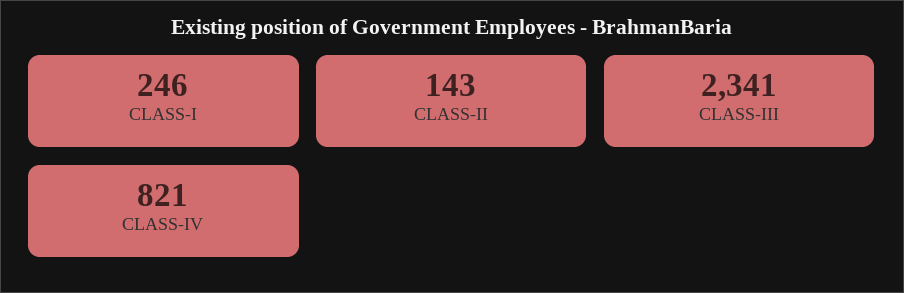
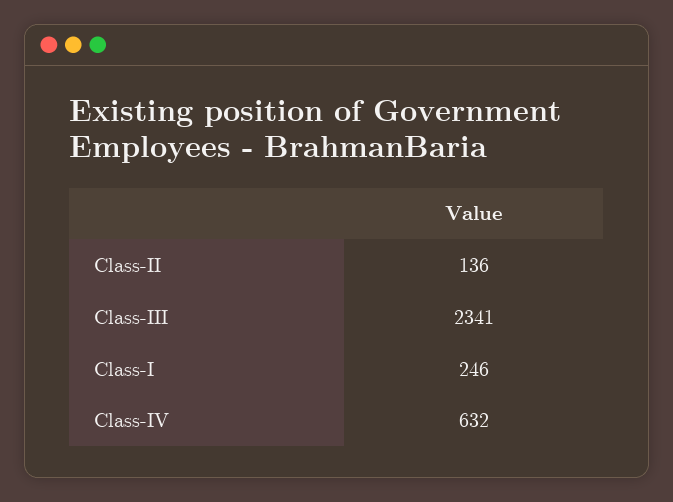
CLASS-II: 143 -> 136
CLASS-IV: 821 -> 632

